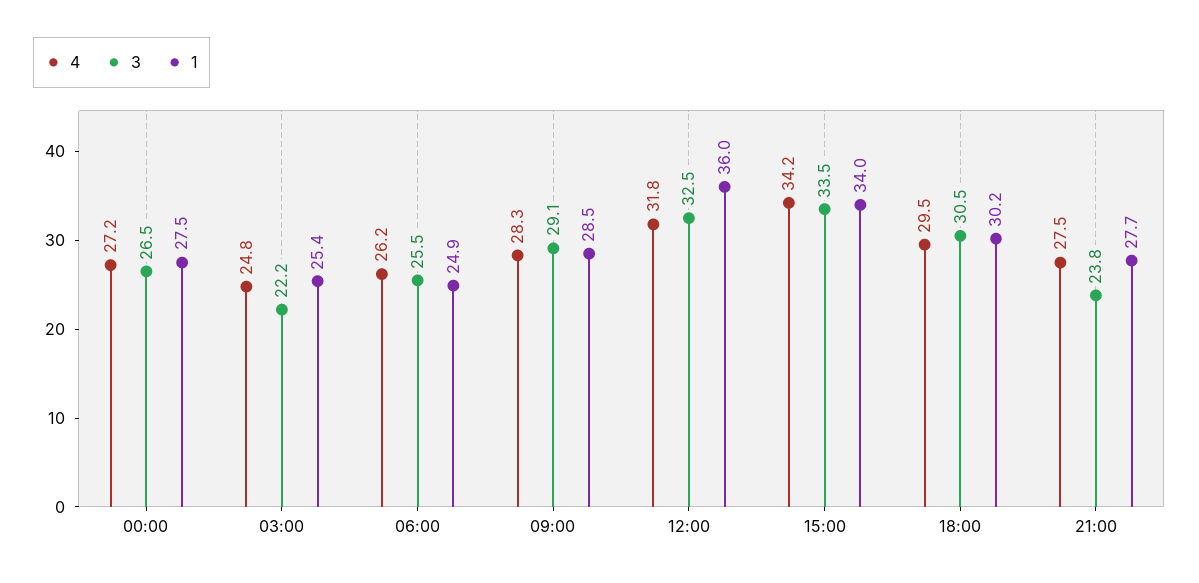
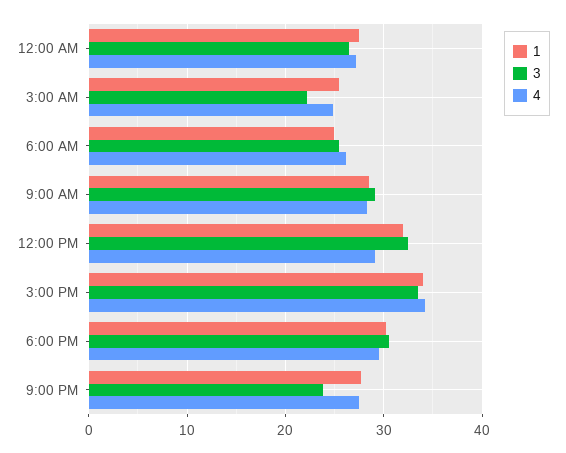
4, 12:00: 31.8 -> 29
1, 12:00: 36 -> 32

